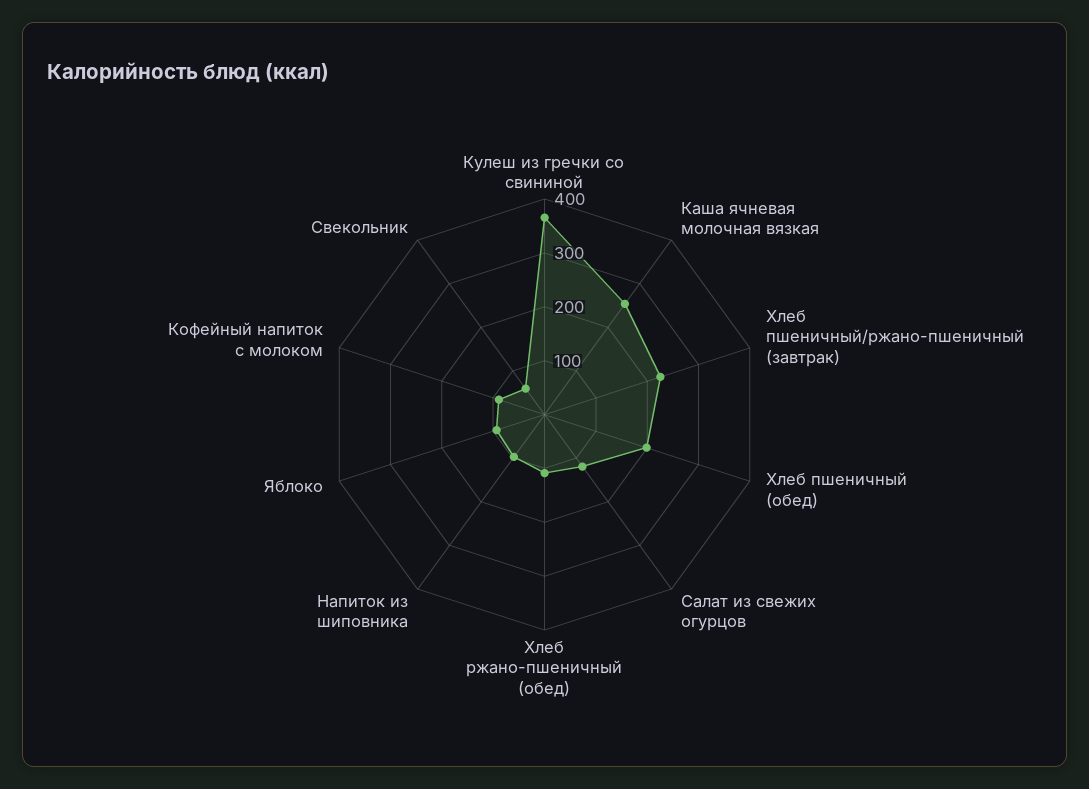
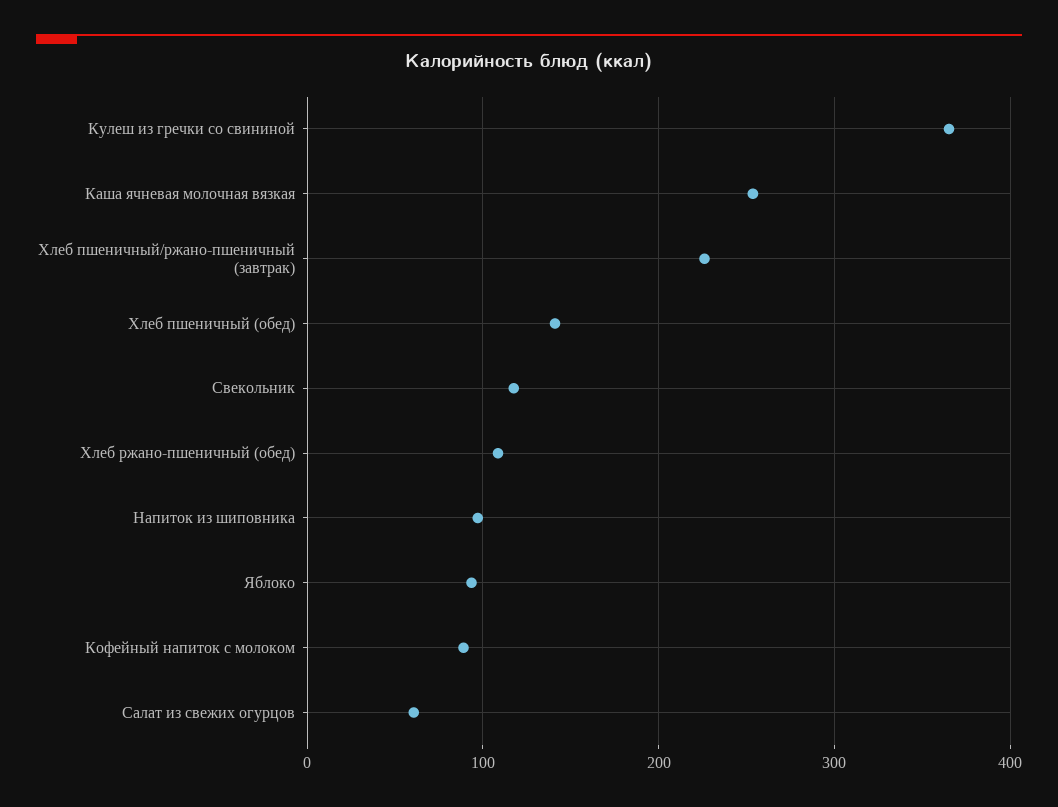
Хлеб пшеничный (обед): 200 -> 140
Салат из свежих огурцов: 120 -> 60
Свекольник: 60 -> 120

